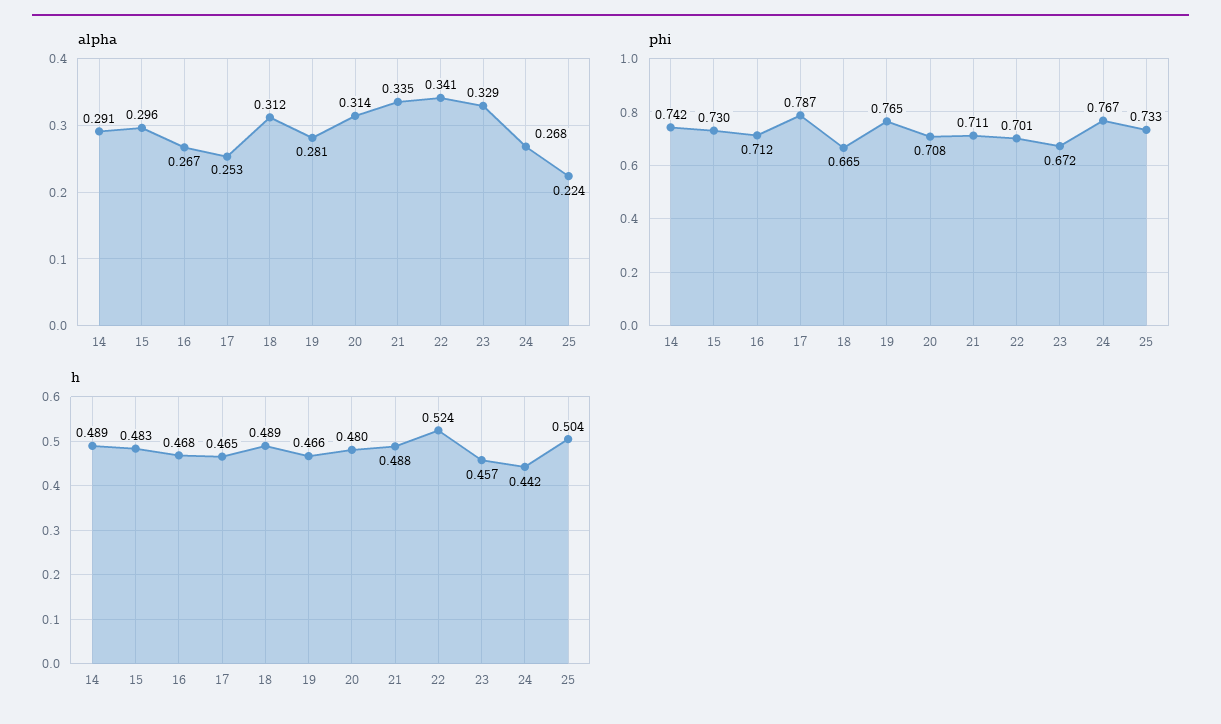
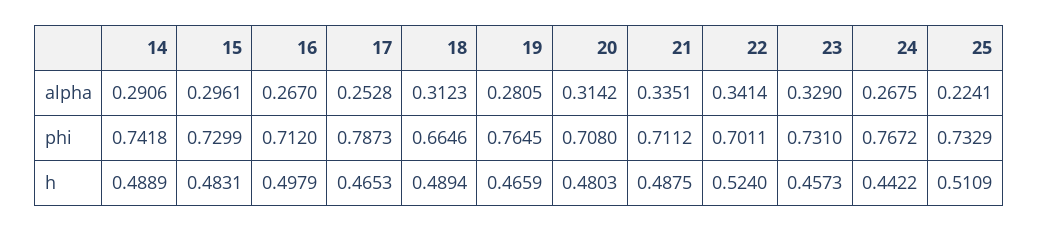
phi, 23: 0.672 -> 0.731
h, 16: 0.468 -> 0.4979
h, 25: 0.504 -> 0.5109

